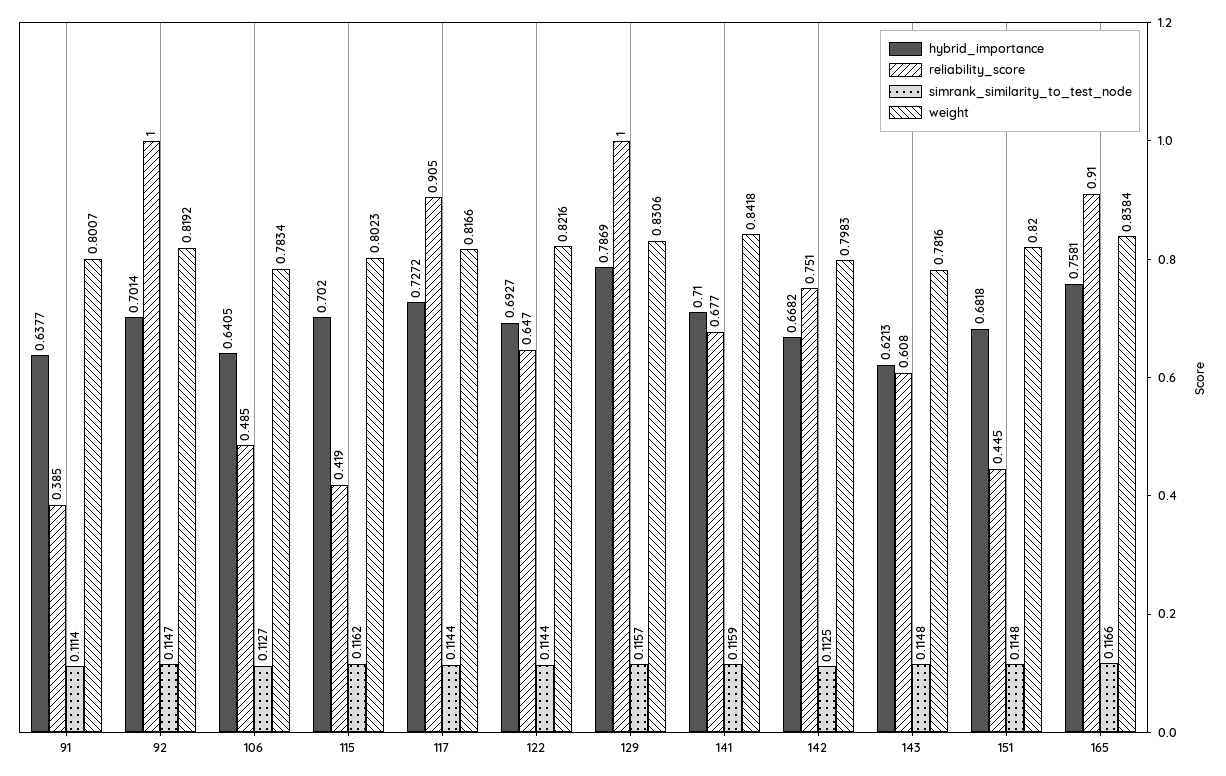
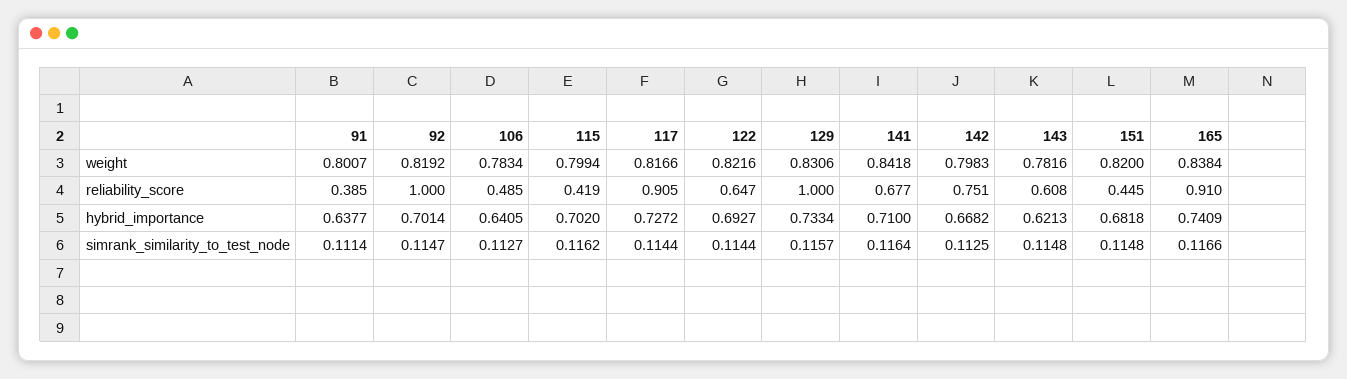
weight, 115: 0.8023 -> 0.7994
hybrid_importance, 129: 0.7869 -> 0.7334
simrank_similarity_to_test_node, 141: 0.1159 -> 0.1164
hybrid_importance, 165: 0.7581 -> 0.7409

